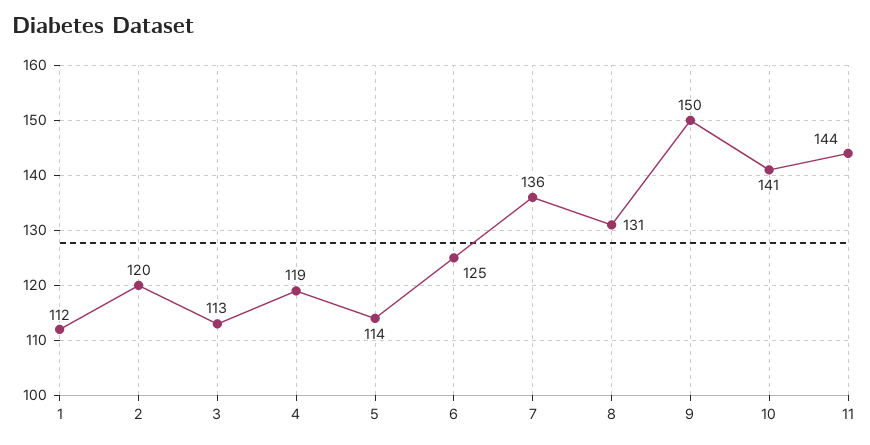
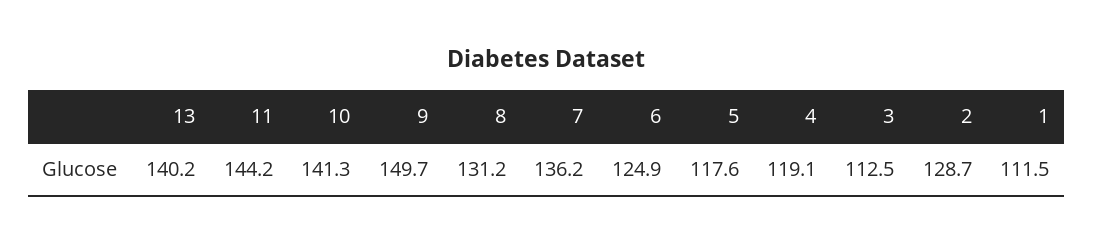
2: 120 -> 128.7
5: 114 -> 117.6
13: none -> 140.2

